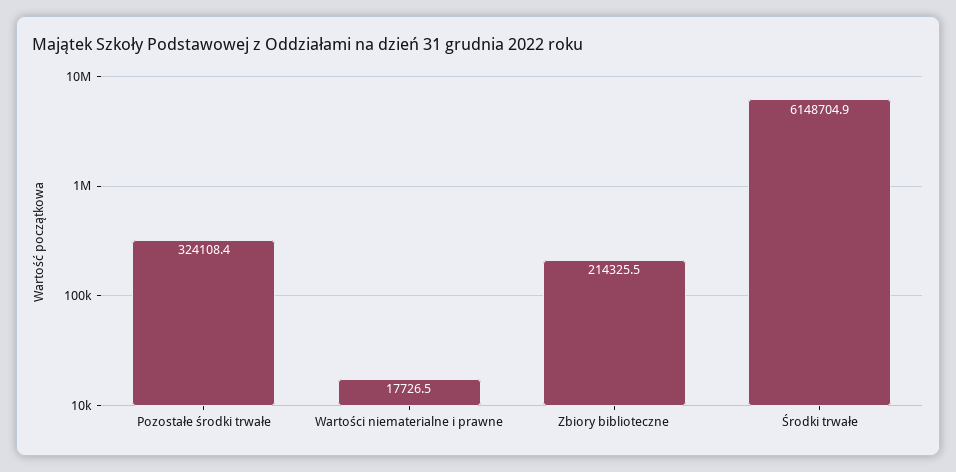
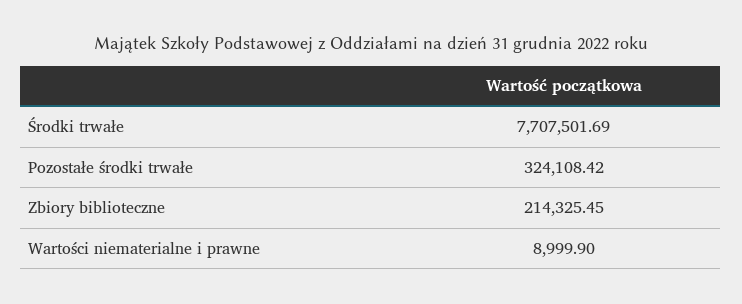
Wartości niematerialne i prawne: 17726.5 -> 8999.9
Środki trwałe: 6148704.9 -> 7707501.69

